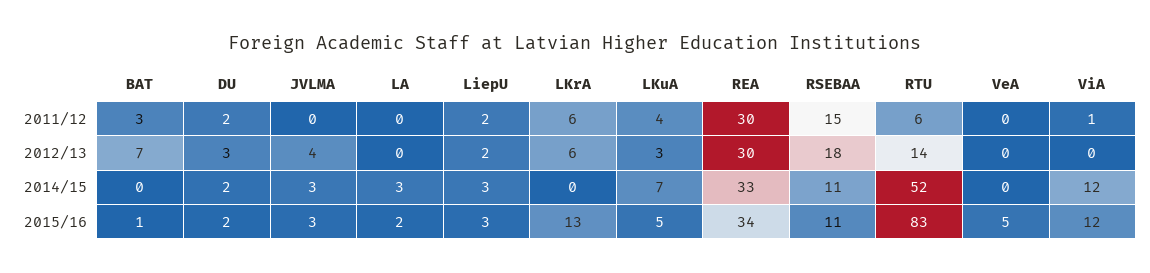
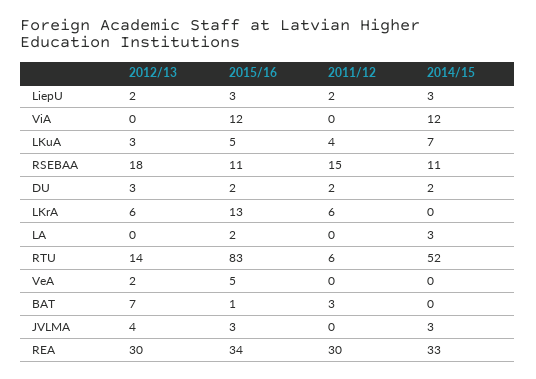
ViA, 2011/12: 1 -> 0
VeA, 2012/13: 0 -> 2

